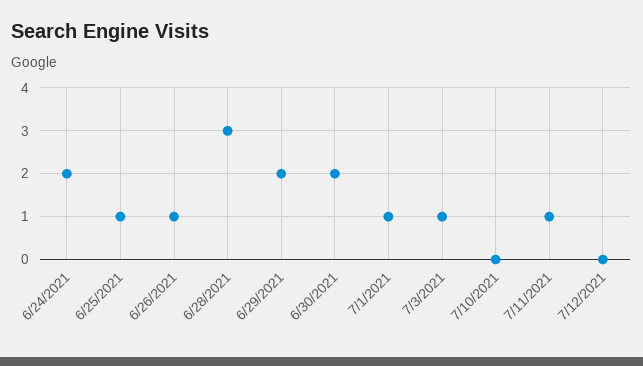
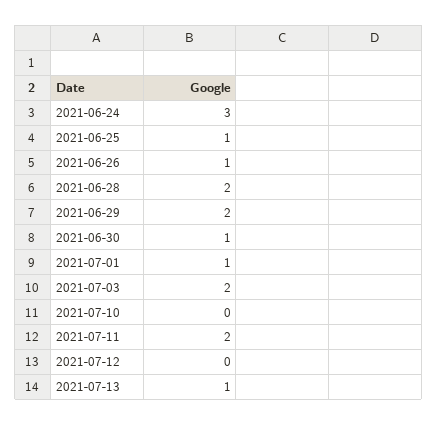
6/24/2021: 2 -> 3
6/28/2021: 3 -> 2
6/30/2021: 2 -> 1
7/3/2021: 1 -> 2
7/11/2021: 1 -> 2
2021-07-13: none -> 1

